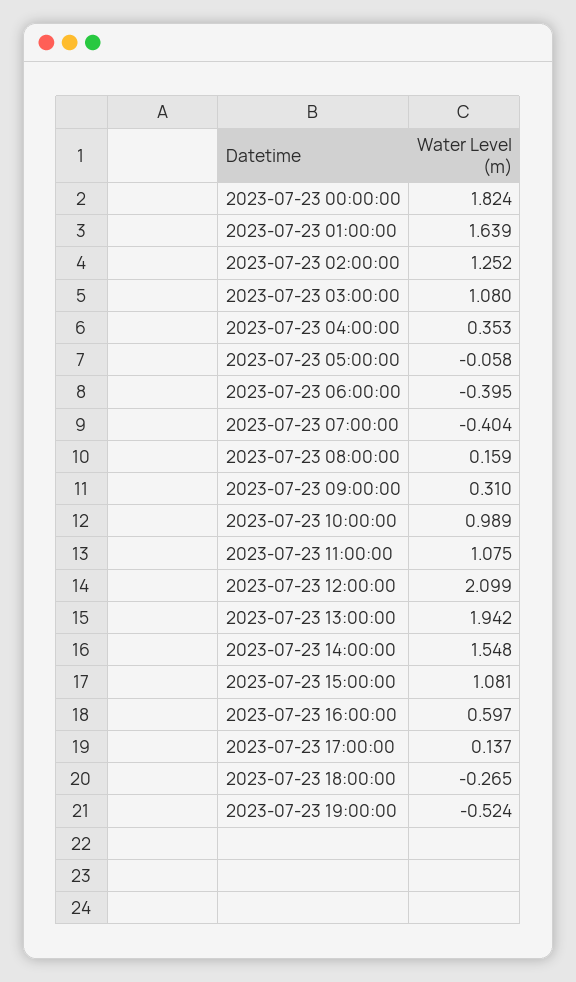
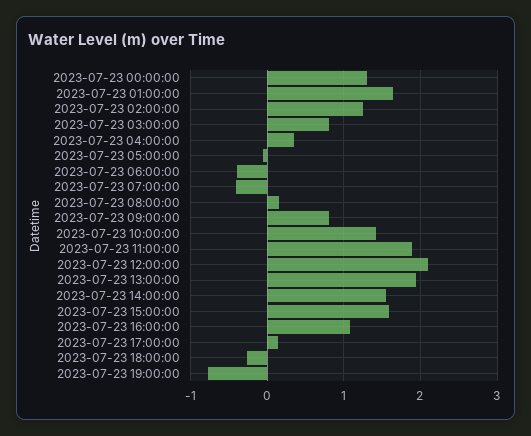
2023-07-23 00:00:00: 1.824 -> 1.3
2023-07-23 03:00:00: 1.08 -> 0.8
2023-07-23 09:00:00: 0.31 -> 0.8
2023-07-23 10:00:00: 0.989 -> 1.4
2023-07-23 11:00:00: 1.075 -> 1.9
2023-07-23 15:00:00: 1.081 -> 1.6
2023-07-23 16:00:00: 0.597 -> 1.1
2023-07-23 19:00:00: -0.524 -> -0.8

